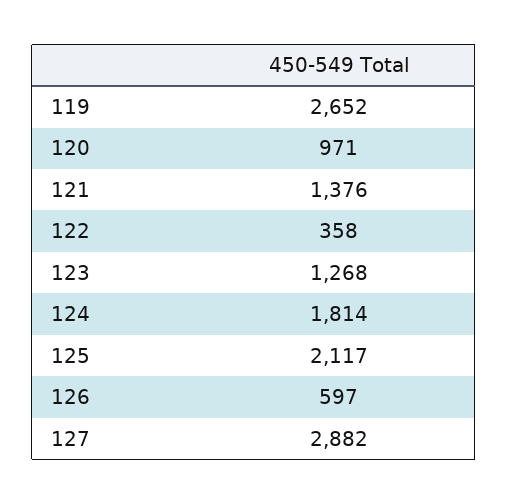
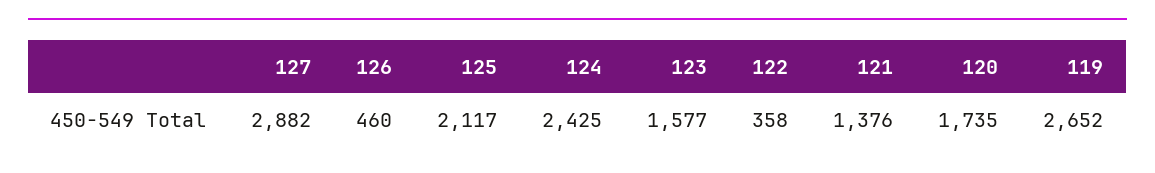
120: 971 -> 1735
123: 1268 -> 1577
124: 1814 -> 2425
126: 597 -> 460

